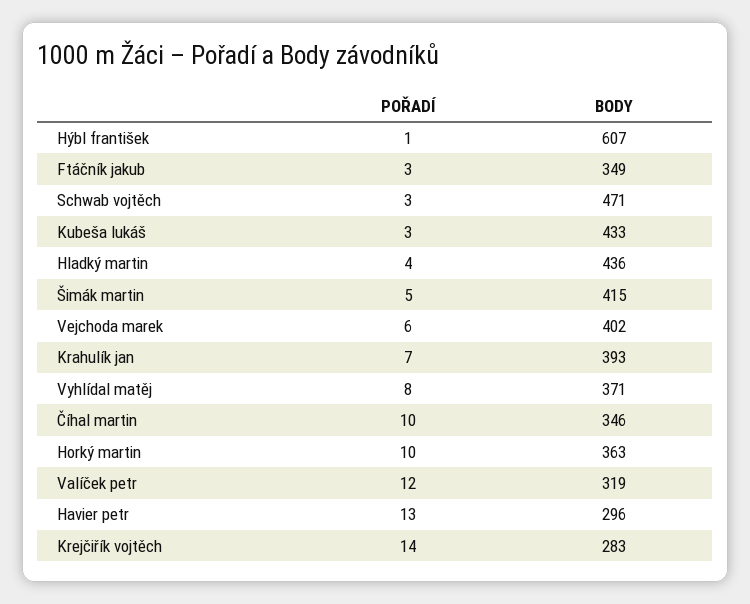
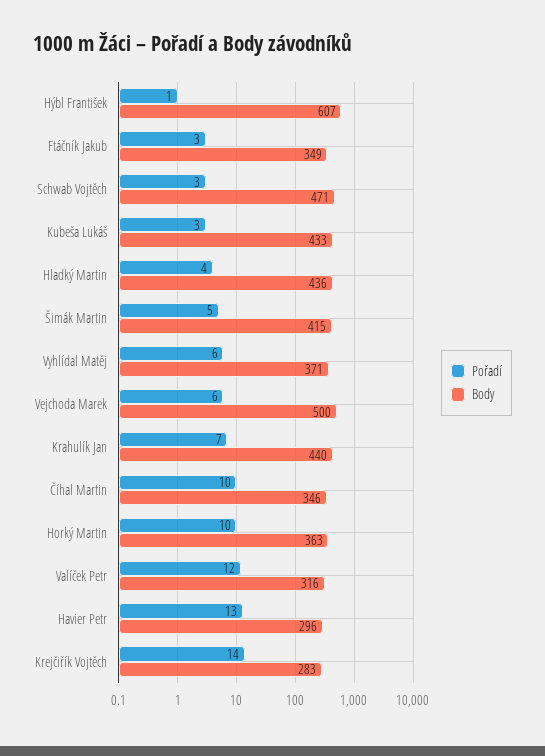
BODY, Vejchoda marek: 402 -> 500
BODY, Krahulík jan: 393 -> 440
POŘADÍ, Vyhlídal matěj: 8 -> 6
BODY, Valíček petr: 319 -> 316

